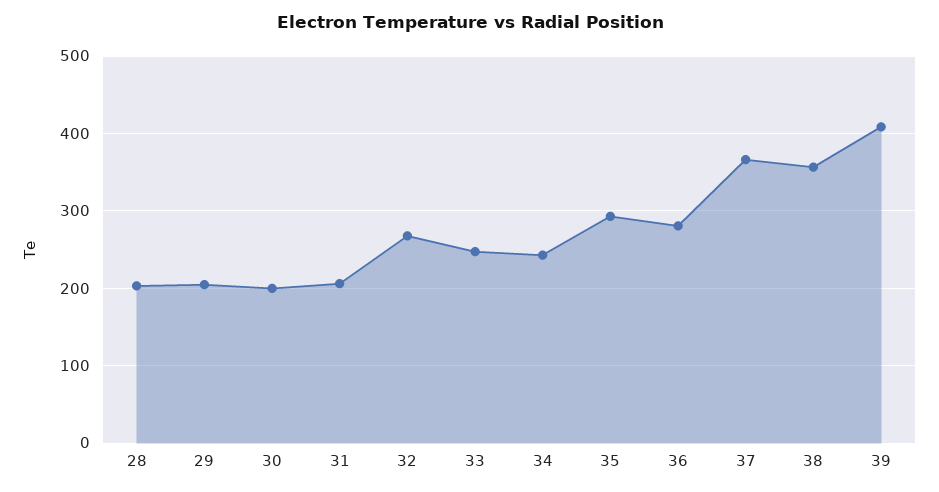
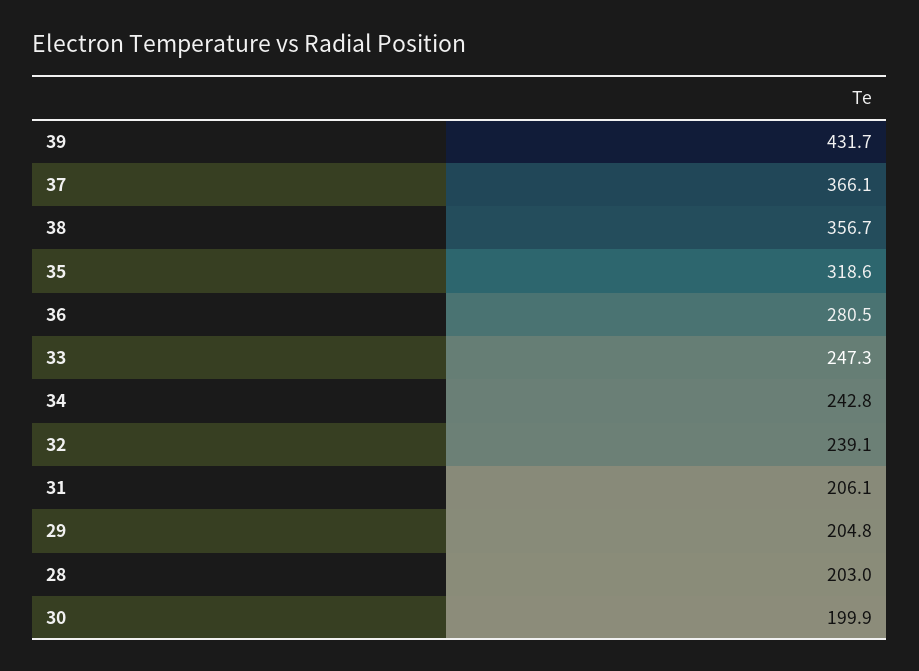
32: 270 -> 239.1
35: 290 -> 318.6
39: 410 -> 431.7

